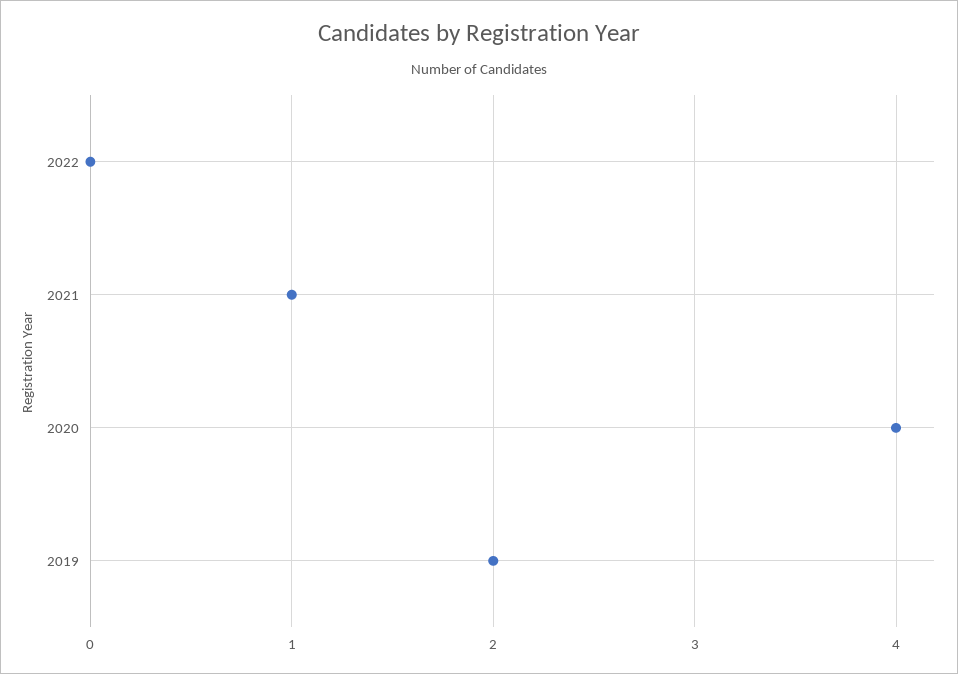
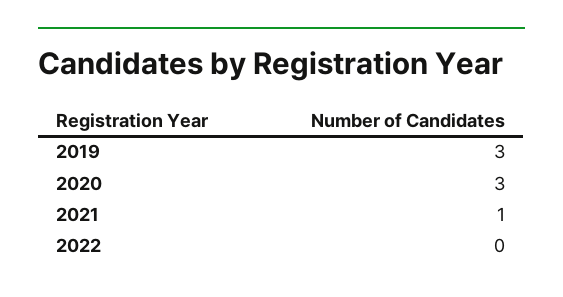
2020: 4 -> 3
2019: 2 -> 3

